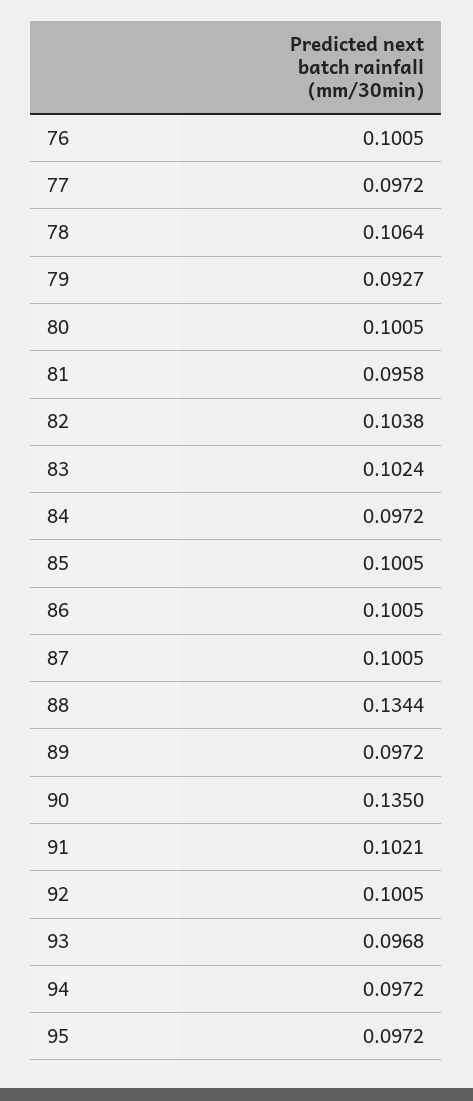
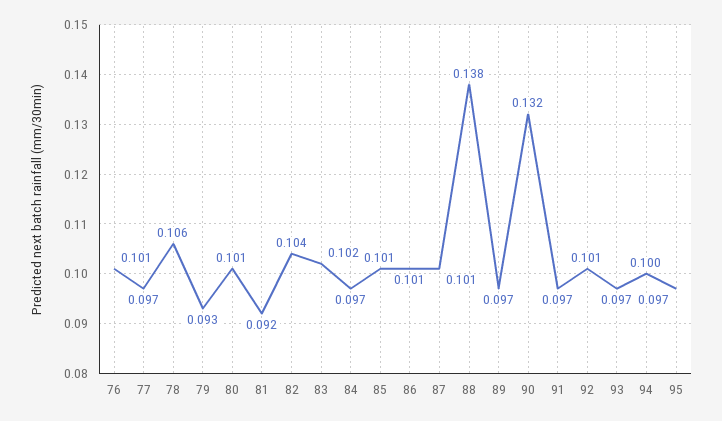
81: 0.0958 -> 0.092
88: 0.1344 -> 0.138
90: 0.135 -> 0.132
91: 0.1021 -> 0.097
94: 0.0972 -> 0.1

